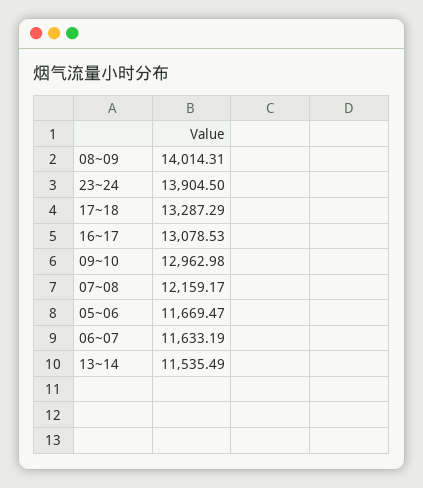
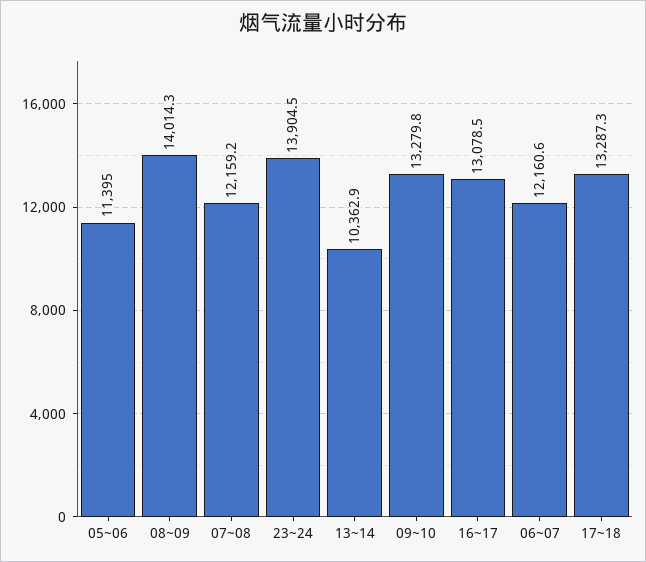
09~10: 12962.98 -> 13279.8
05~06: 11669.47 -> 11395
06~07: 11633.19 -> 12160.6
13~14: 11535.49 -> 10362.9

